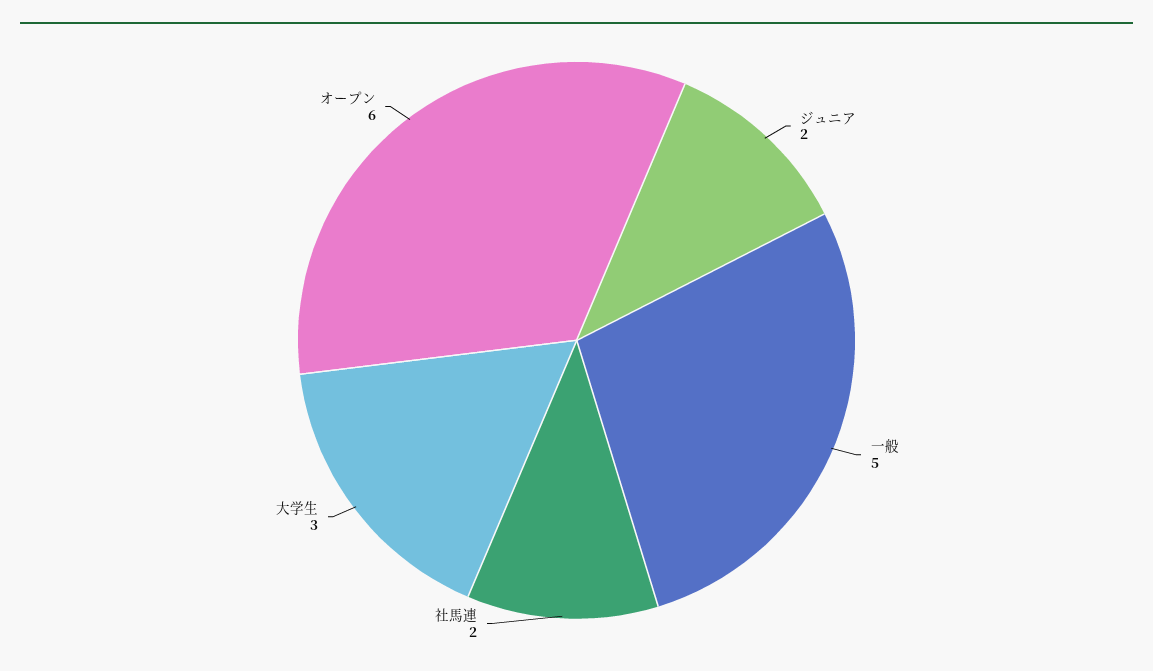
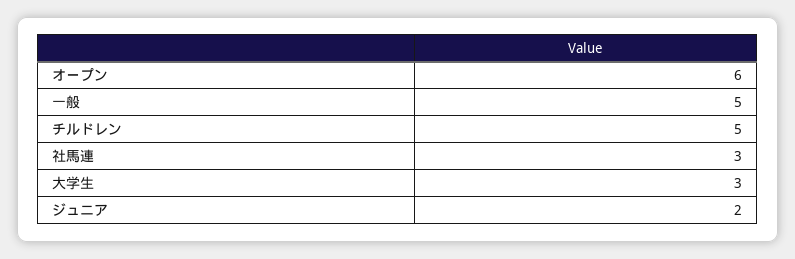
社馬連: 2 -> 3
チルドレン: none -> 5

